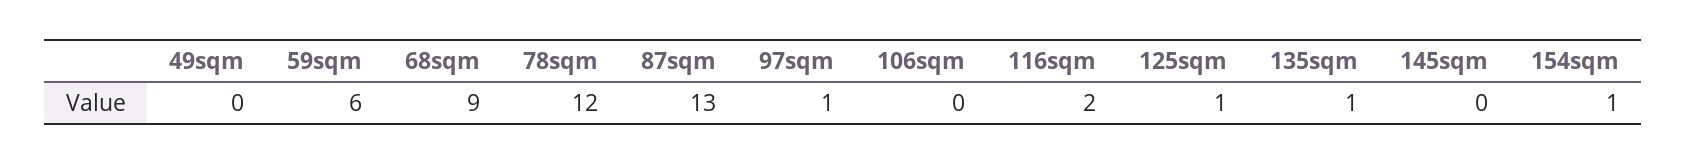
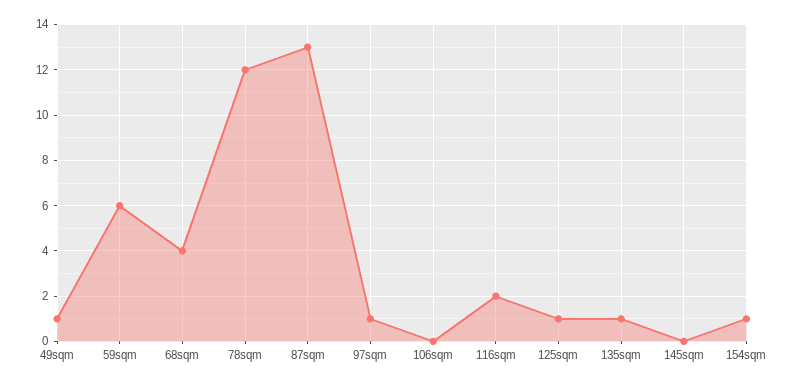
49sqm: 0 -> 1
68sqm: 9 -> 4

